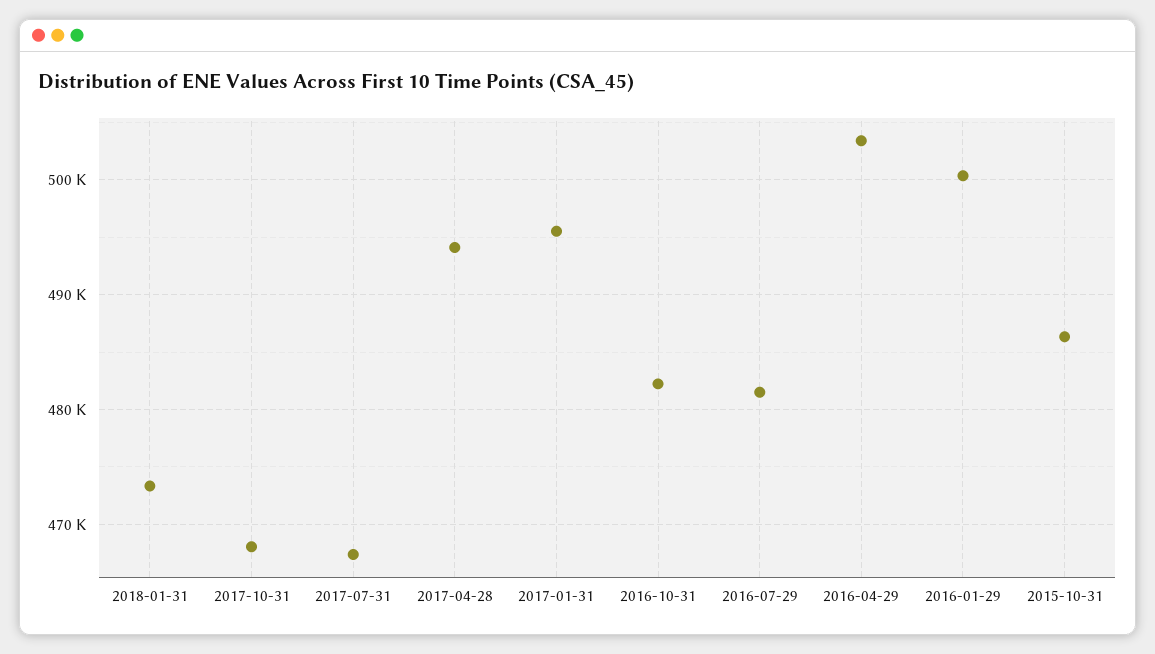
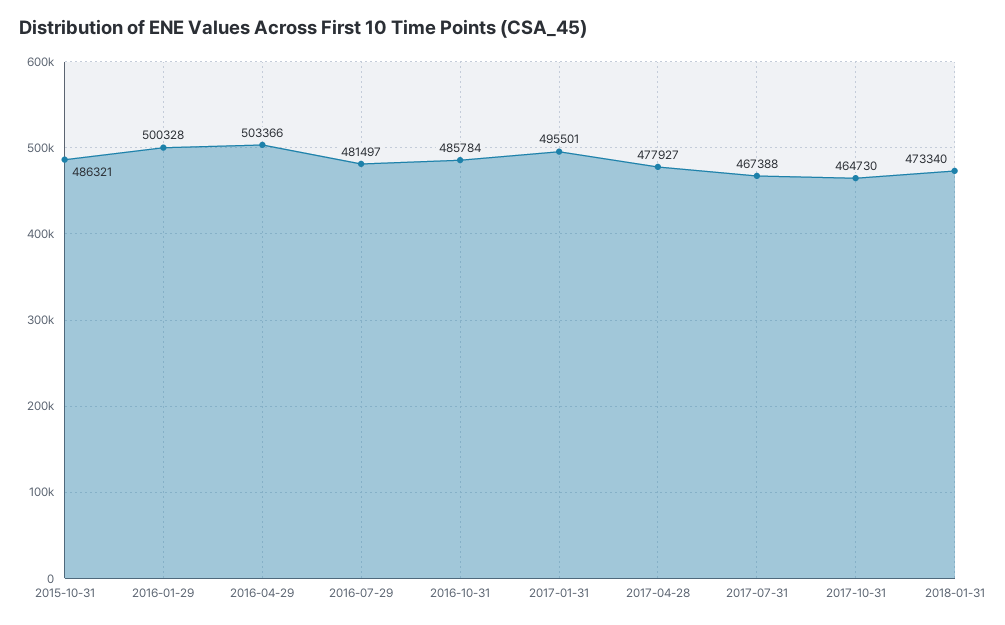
2017-10-31: 468000 -> 464730
2017-04-28: 494000 -> 477927
2016-10-31: 482000 -> 485784

